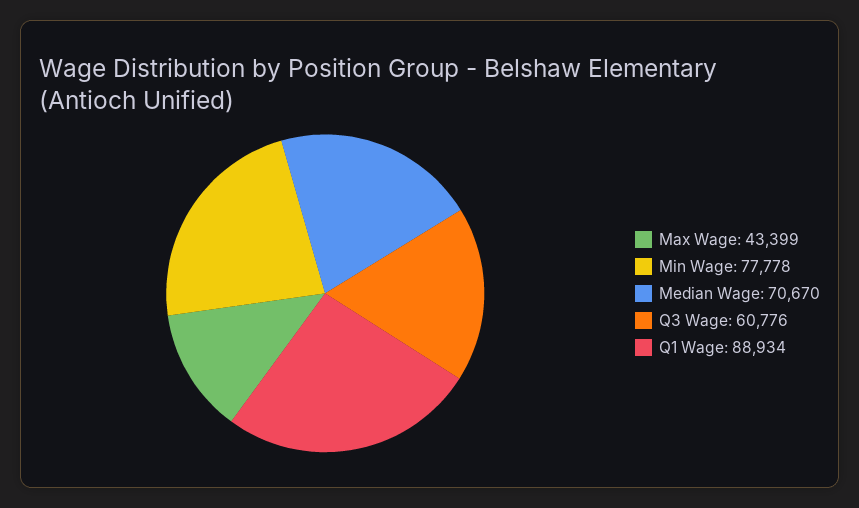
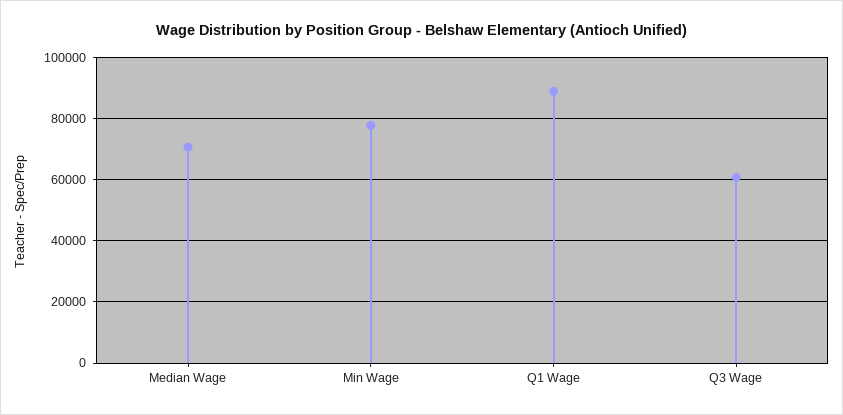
Max Wage: 43399 -> none

